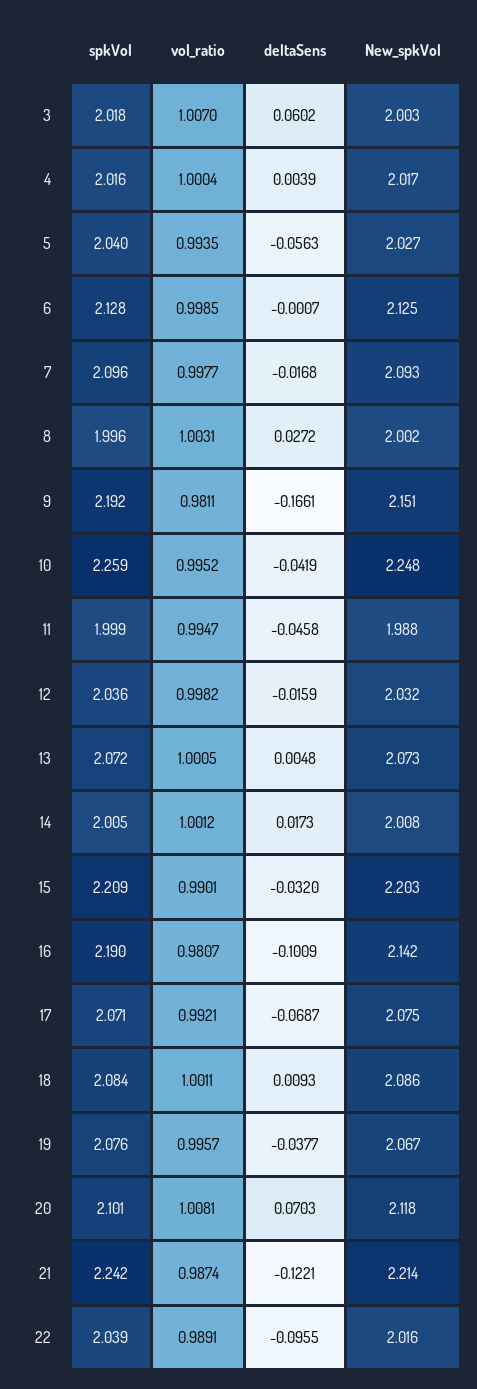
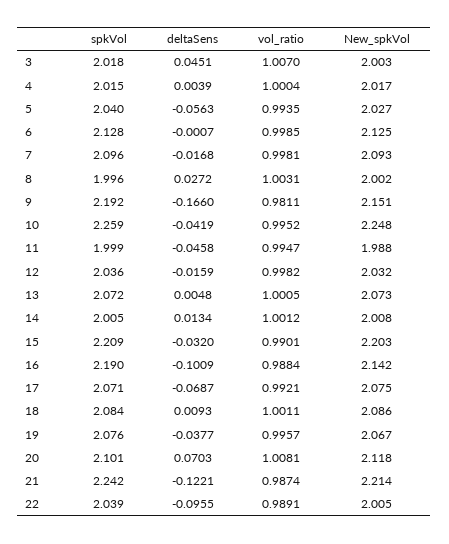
deltaSens, 3: 0.0602 -> 0.0451
spkVol, 4: 2.016 -> 2.015
vol_ratio, 7: 0.9977 -> 0.9981
deltaSens, 9: -0.1661 -> -0.166
deltaSens, 14: 0.0173 -> 0.0134
vol_ratio, 16: 0.9807 -> 0.9884
New_spkVol, 22: 2.016 -> 2.005

